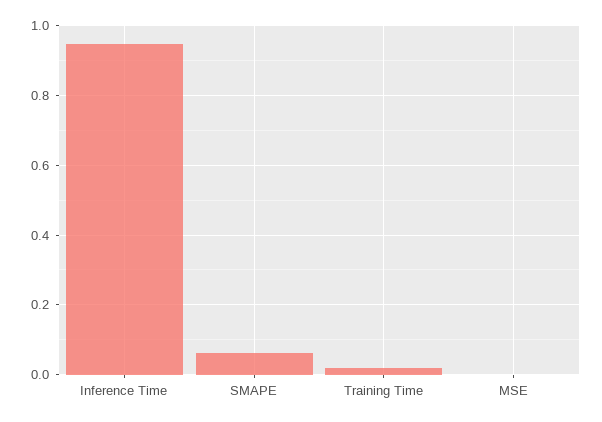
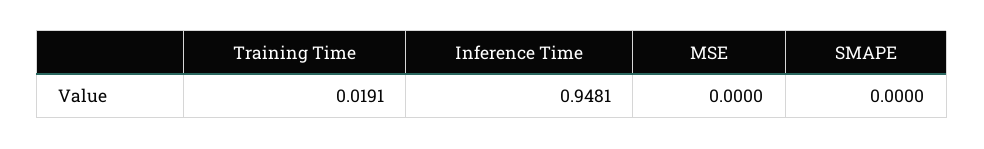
SMAPE: 0.06 -> 0

